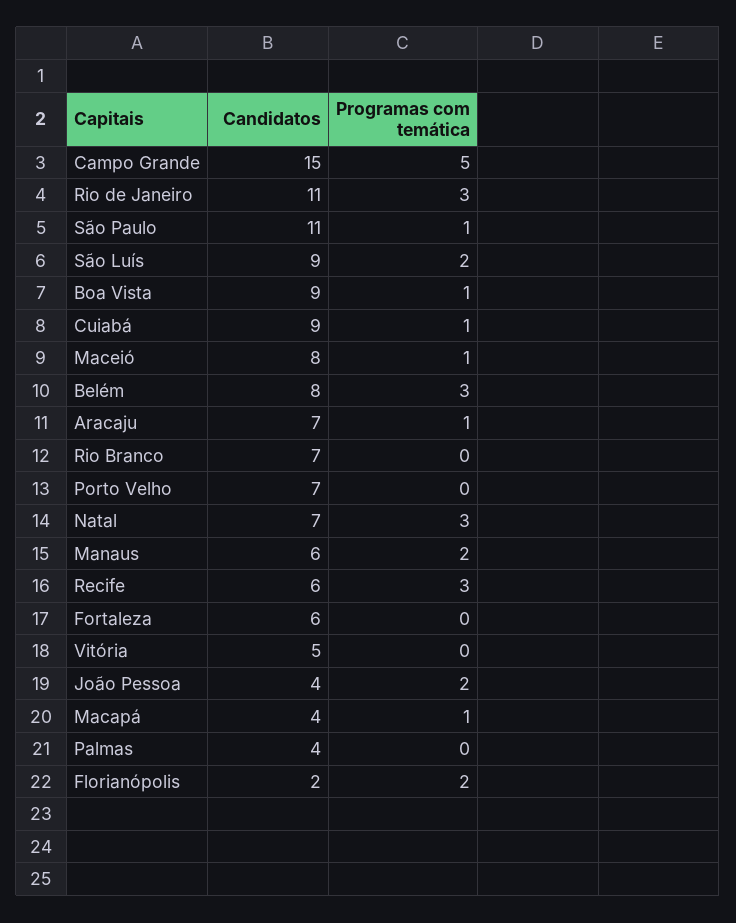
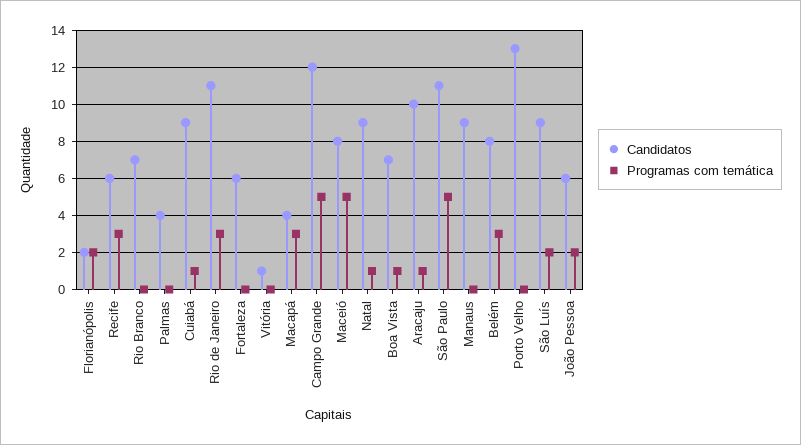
Candidatos, Campo Grande: 15 -> 12
Programas com temática, São Paulo: 1 -> 5
Candidatos, Boa Vista: 9 -> 7
Programas com temática, Maceió: 1 -> 5
Candidatos, Aracaju: 7 -> 10
Candidatos, Porto Velho: 7 -> 13
Candidatos, Natal: 7 -> 9
Programas com temática, Natal: 3 -> 1
Candidatos, Manaus: 6 -> 9
Programas com temática, Manaus: 2 -> 0
Candidatos, Vitória: 5 -> 1
Candidatos, João Pessoa: 4 -> 6
Programas com temática, Macapá: 1 -> 3

